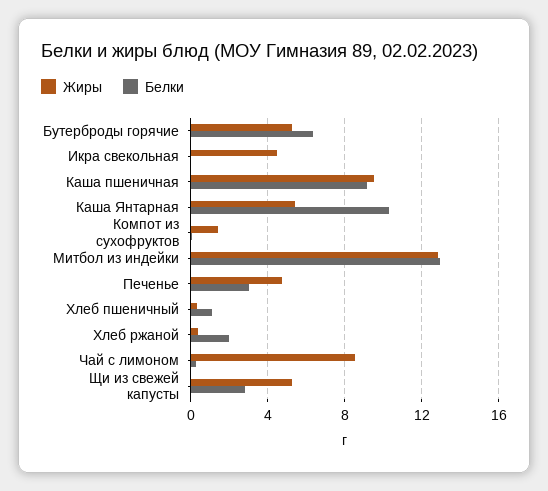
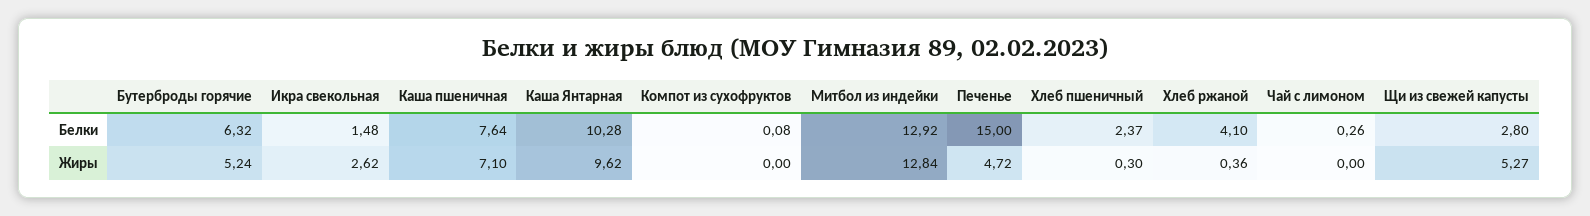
Жиры, Икра свекольная: 4.5 -> 2.62
Белки, Икра свекольная: 0 -> 1.48
Жиры, Каша пшеничная: 9.5 -> 7.1
Белки, Каша пшеничная: 9 -> 7.64
Жиры, Каша Янтарная: 5.5 -> 9.62
Жиры, Компот из сухофруктов: 1.5 -> 0
Белки, Печенье: 3 -> 15
Белки, Хлеб пшеничный: 1 -> 2.37
Белки, Хлеб ржаной: 2 -> 4.1
Жиры, Чай с лимоном: 8.5 -> 0

